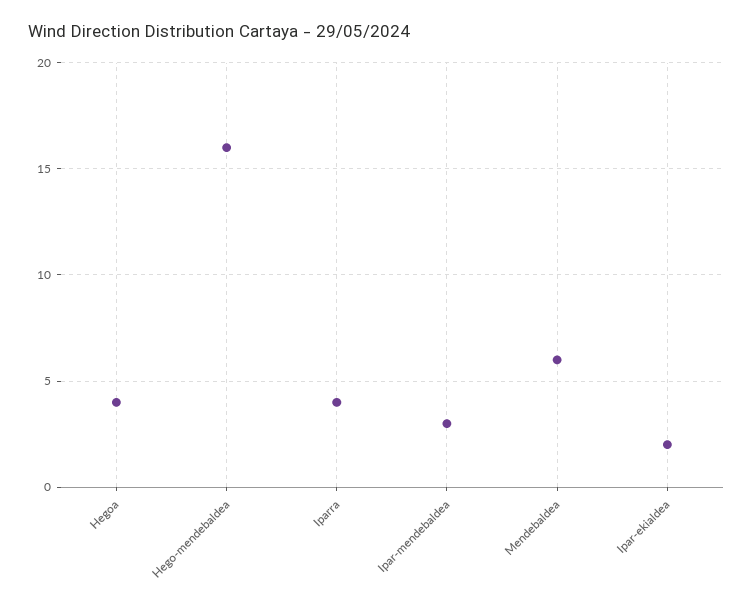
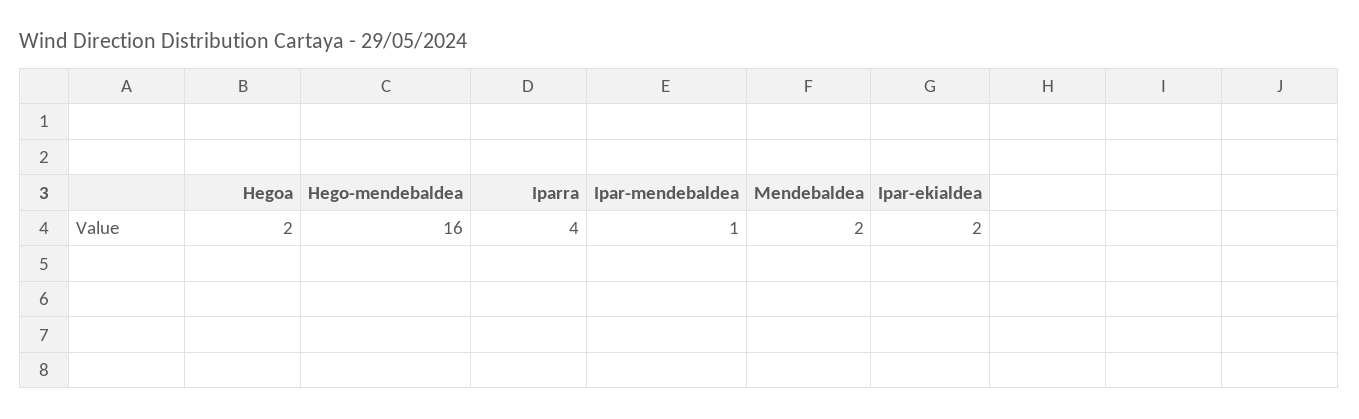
Hegoa: 4 -> 2
Ipar-mendebaldea: 3 -> 1
Mendebaldea: 6 -> 2

